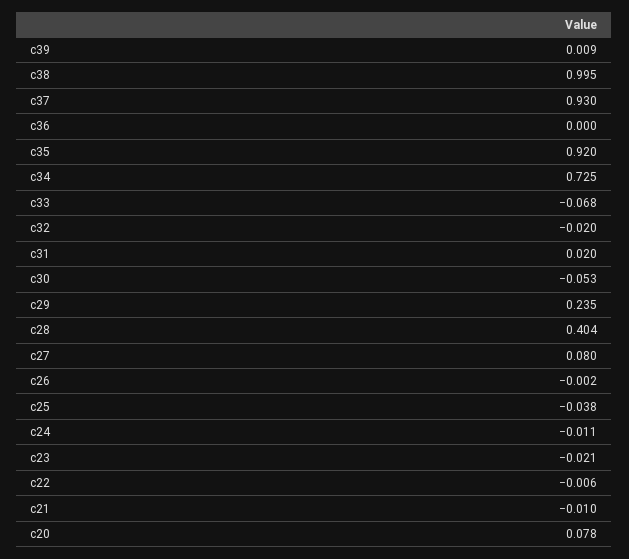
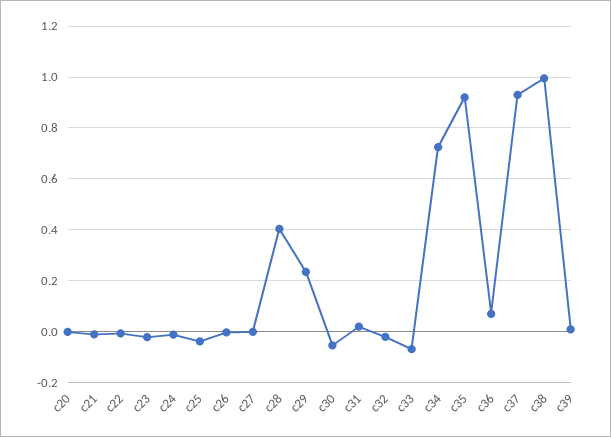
c36: 0 -> 0.075
c27: 0.08 -> 0
c20: 0.078 -> 0

